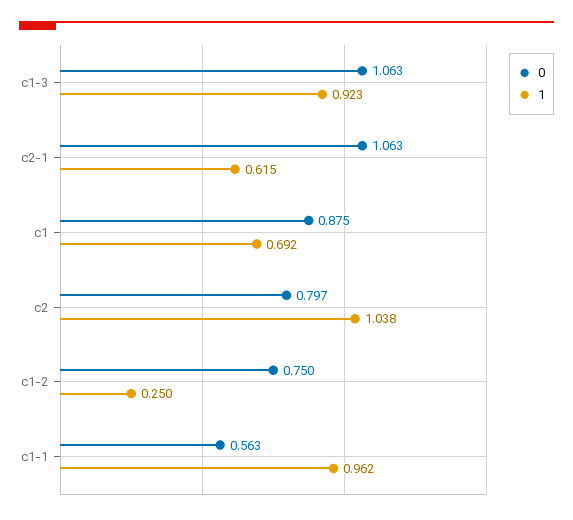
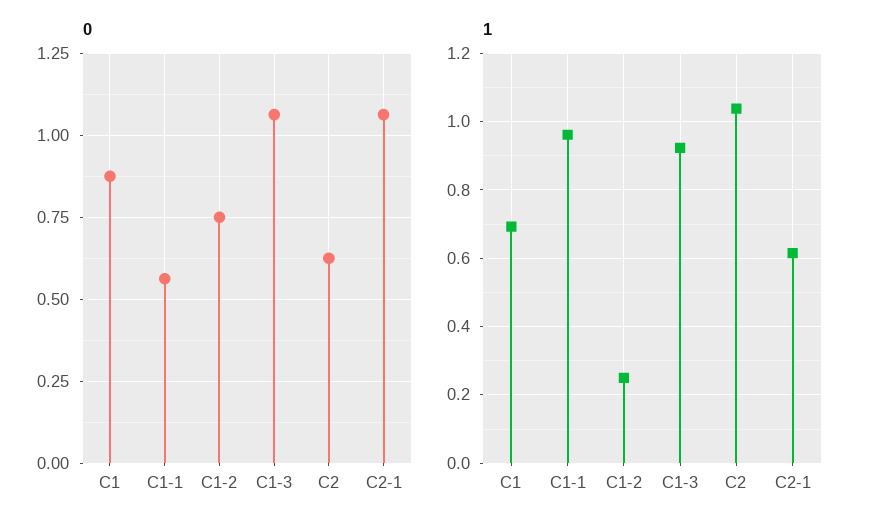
0, c2: 0.797 -> 0.625

